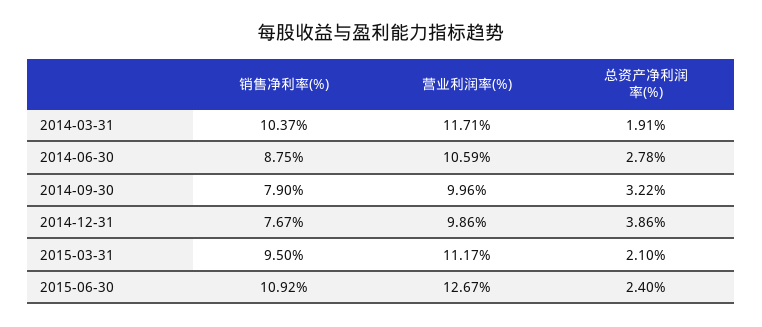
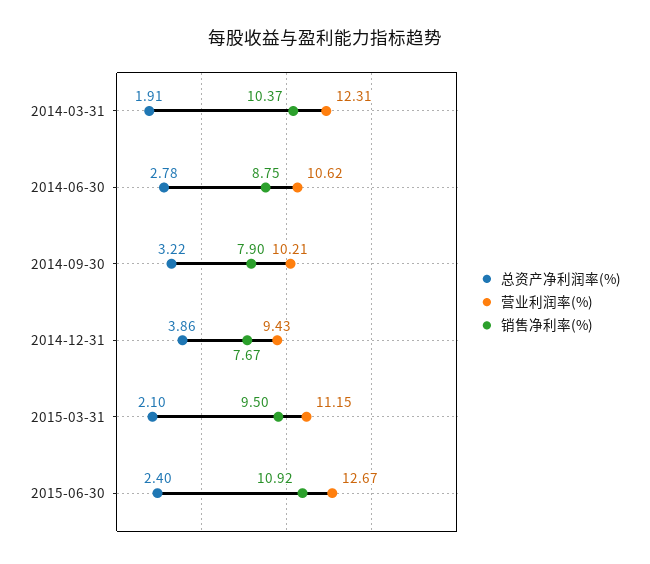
营业利润率(%), 2014-03-31: 11.71 -> 12.31
营业利润率(%), 2014-06-30: 10.59 -> 10.62
营业利润率(%), 2014-09-30: 9.96 -> 10.21
营业利润率(%), 2014-12-31: 9.86 -> 9.43
营业利润率(%), 2015-03-31: 11.17 -> 11.15

